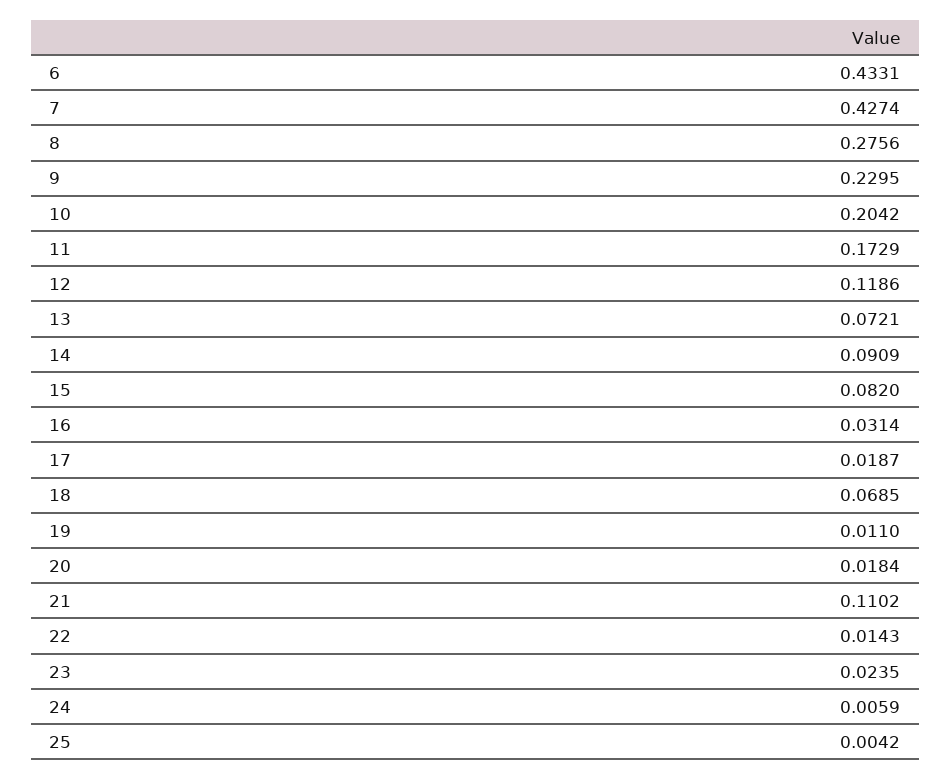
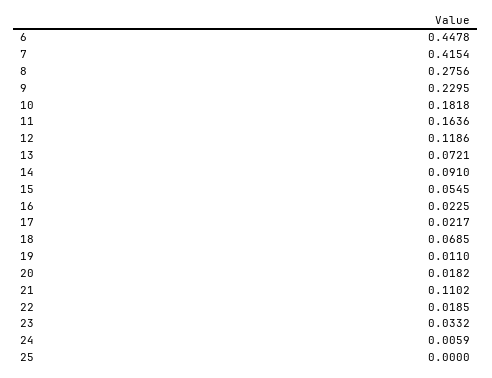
6: 0.4331 -> 0.4478
7: 0.4274 -> 0.4154
10: 0.2042 -> 0.1818
11: 0.1729 -> 0.1636
14: 0.0909 -> 0.091
15: 0.082 -> 0.0545
16: 0.0314 -> 0.0225
17: 0.0187 -> 0.0217
20: 0.0184 -> 0.0182
22: 0.0143 -> 0.0185
23: 0.0235 -> 0.0332
25: 0.0042 -> 0

